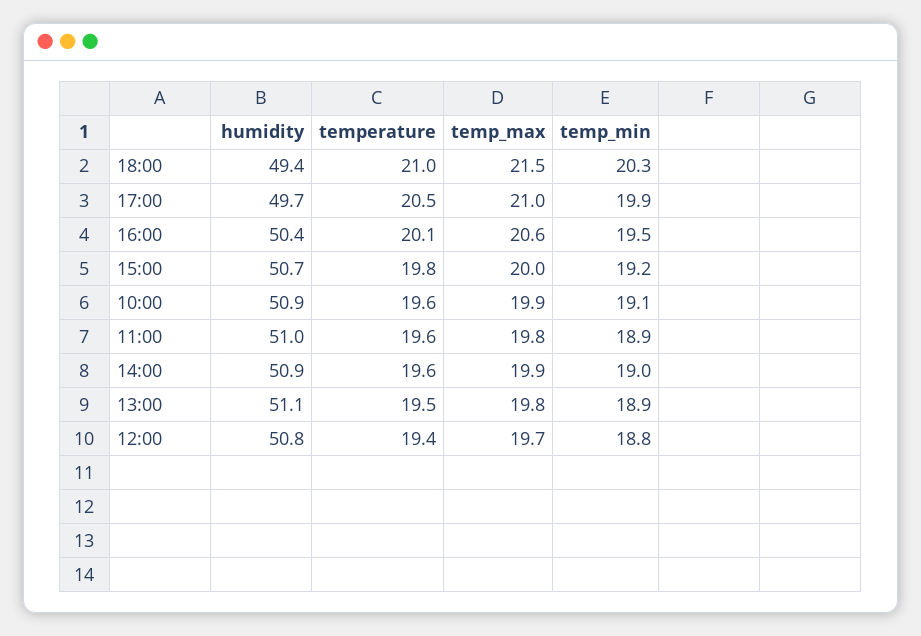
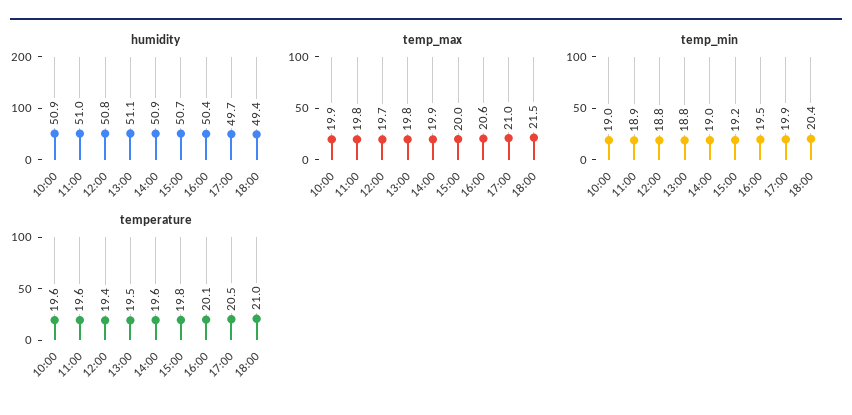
temp_min, 18:00: 20.3 -> 20.4
temp_min, 10:00: 19.1 -> 19
temp_min, 13:00: 18.9 -> 18.8

